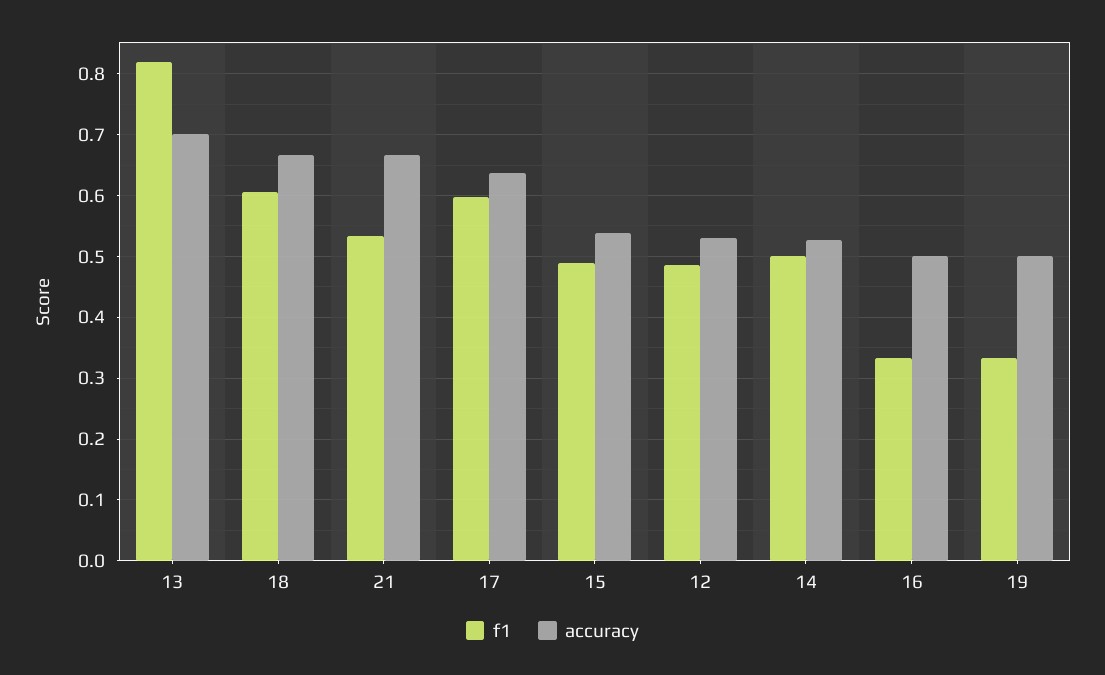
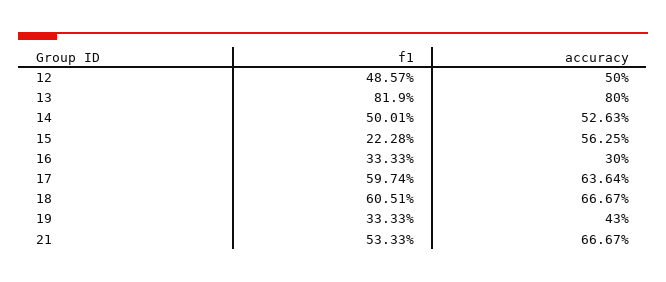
accuracy, 13: 0.7 -> 0.8
f1, 15: 0.49 -> 0.2228
accuracy, 15: 0.54 -> 0.5625
accuracy, 12: 0.53 -> 0.5
accuracy, 16: 0.5 -> 0.3
accuracy, 19: 0.5 -> 0.43

